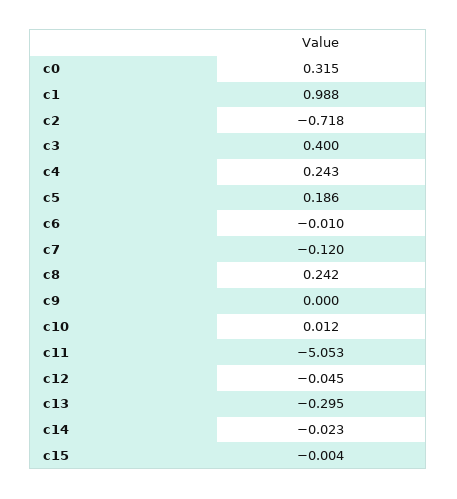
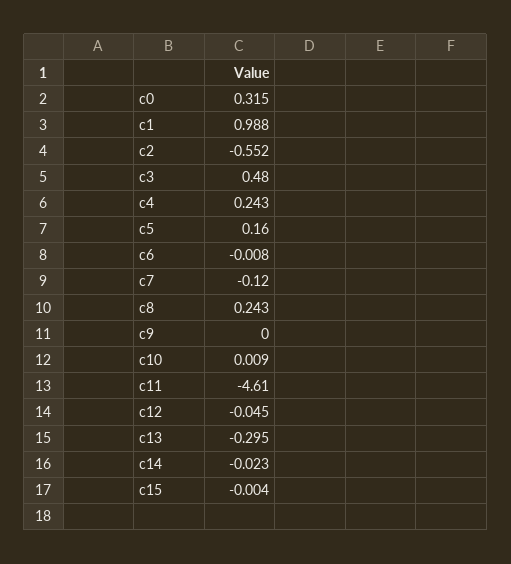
c2: -0.718 -> -0.552
c3: 0.4 -> 0.48
c5: 0.186 -> 0.16
c6: -0.01 -> -0.008
c8: 0.242 -> 0.243
c10: 0.012 -> 0.009
c11: -5.053 -> -4.61

